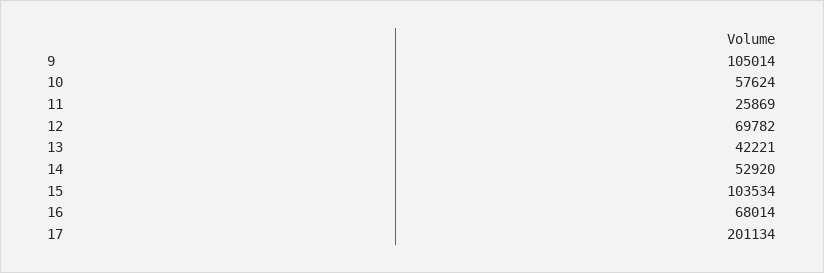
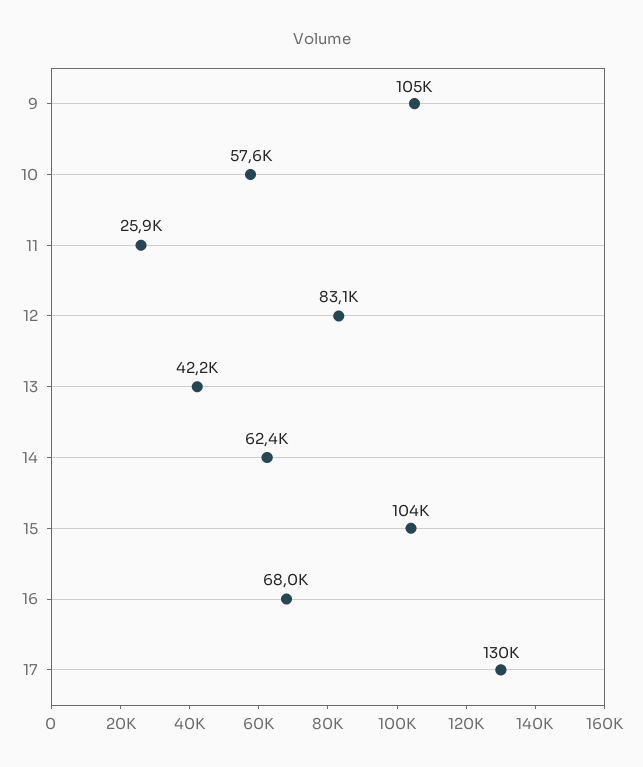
12: 69782 -> 83100
14: 52920 -> 62400
17: 201134 -> 130000

